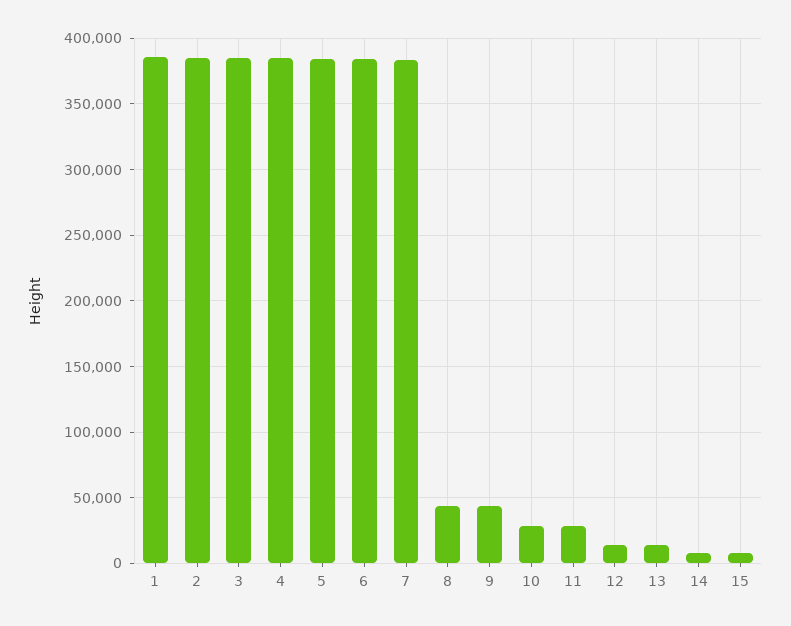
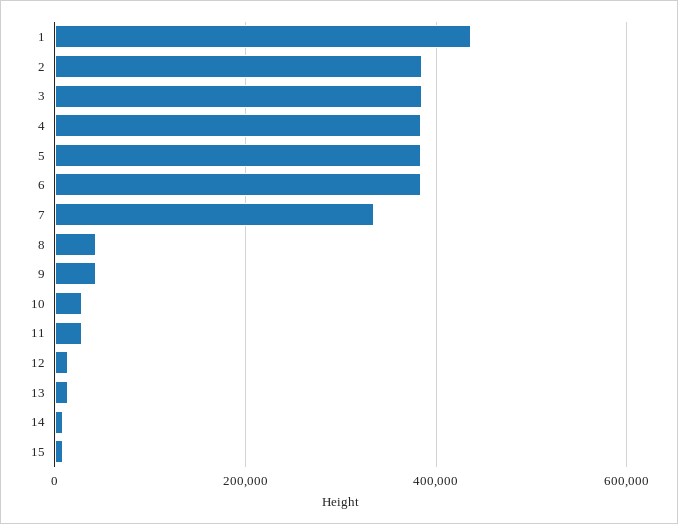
1: 385000 -> 440000
7: 385000 -> 340000

